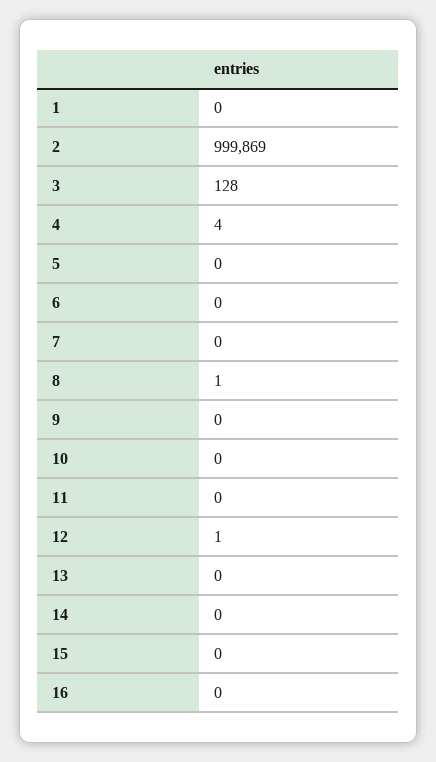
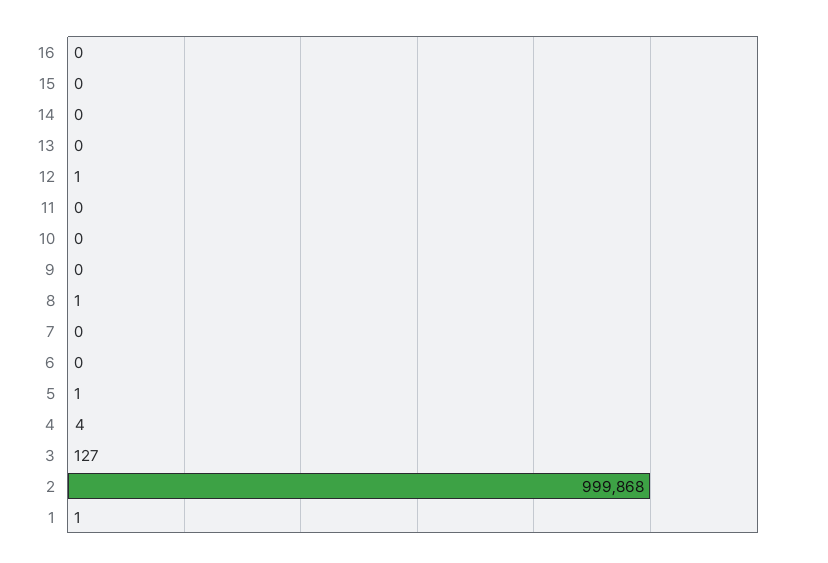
1: 0 -> 1
2: 999869 -> 999868
3: 128 -> 127
5: 0 -> 1

